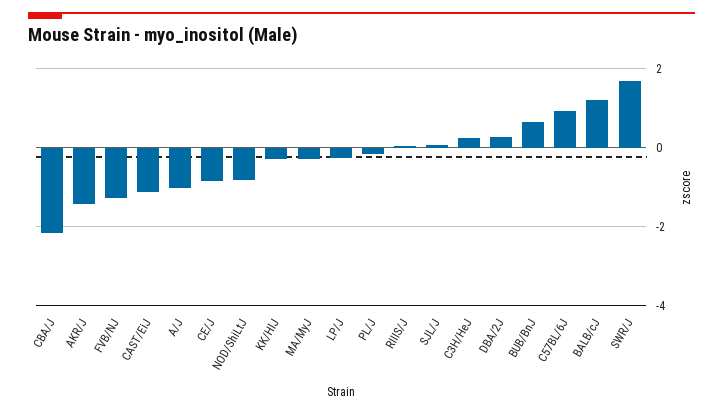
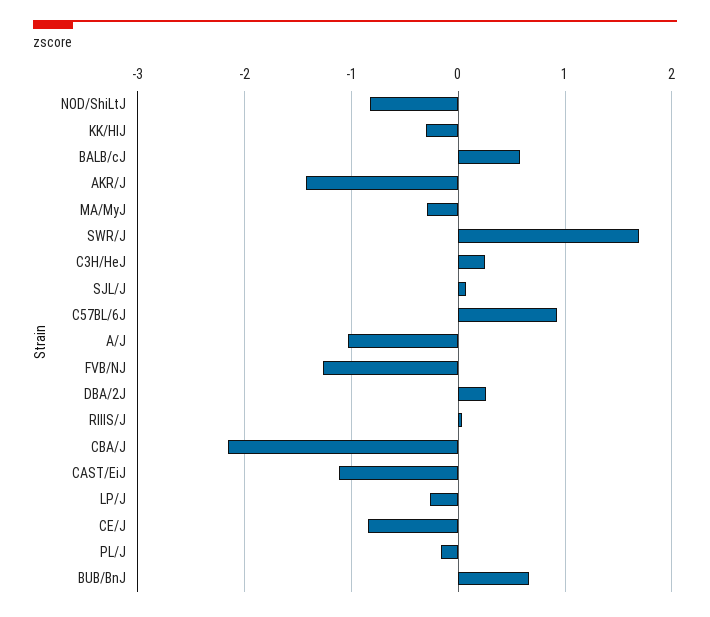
BALB/cJ: 1.2 -> 0.6

